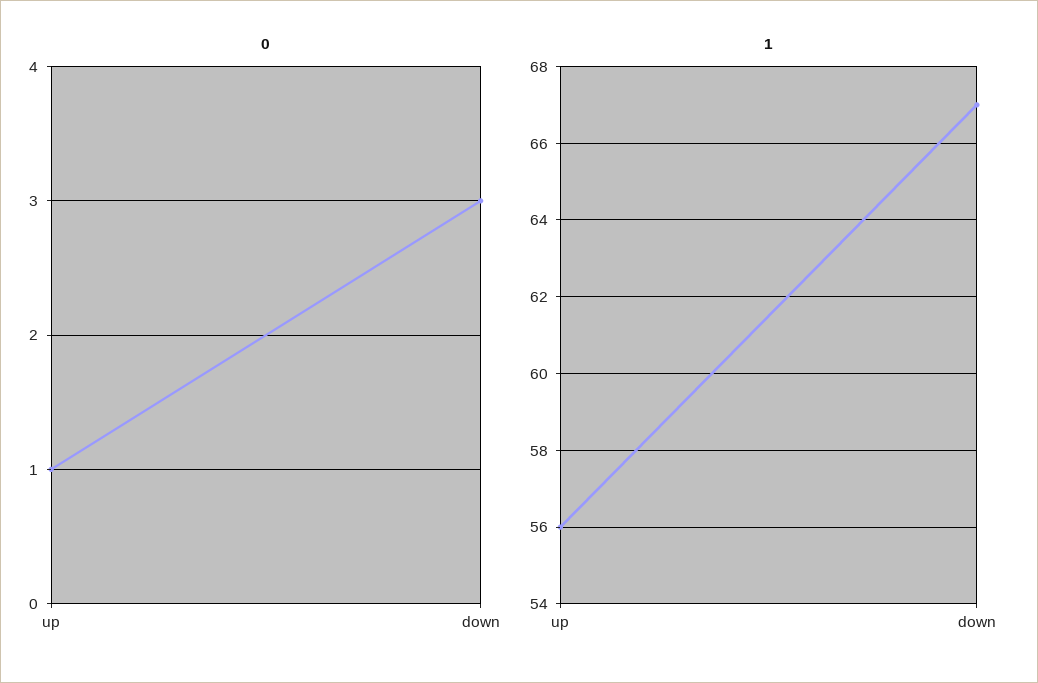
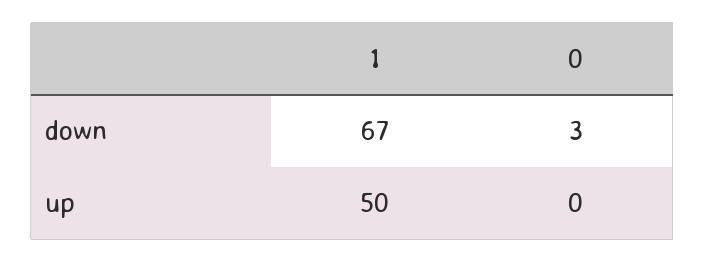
0, up: 1 -> 0
1, up: 56 -> 50

